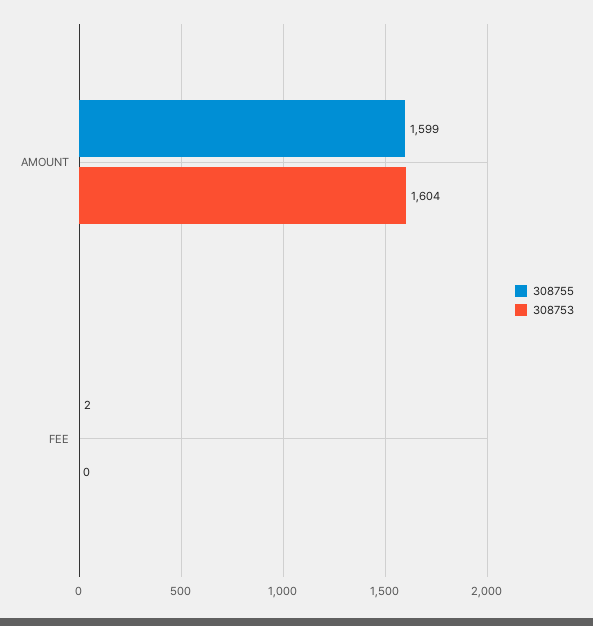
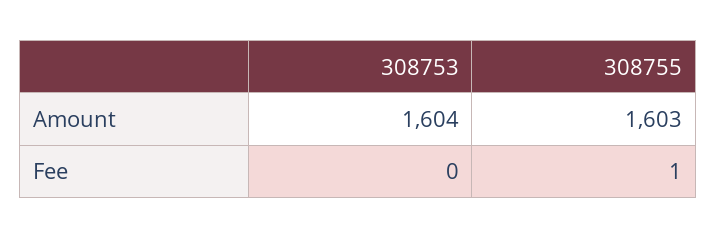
308755, AMOUNT: 1599 -> 1603
308755, FEE: 2 -> 1

